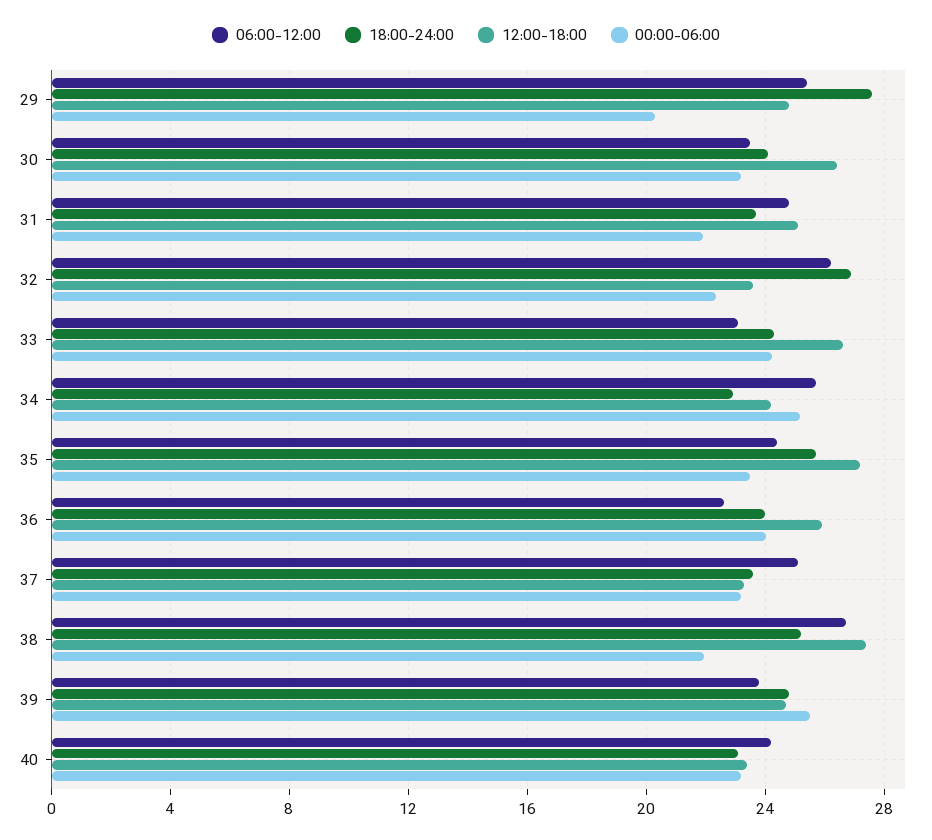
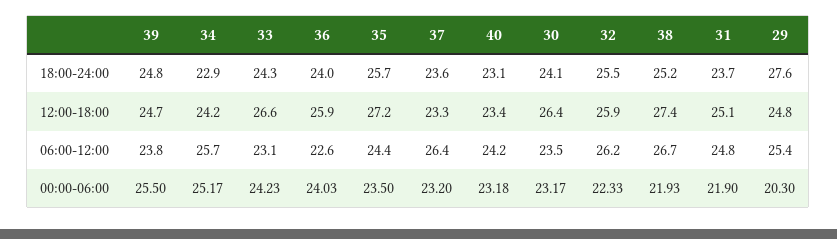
18:00-24:00, 32: 27 -> 25.5
12:00-18:00, 32: 23.5 -> 25.9
06:00-12:00, 37: 25 -> 26.4

